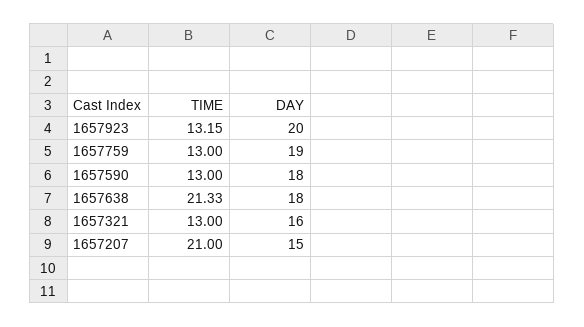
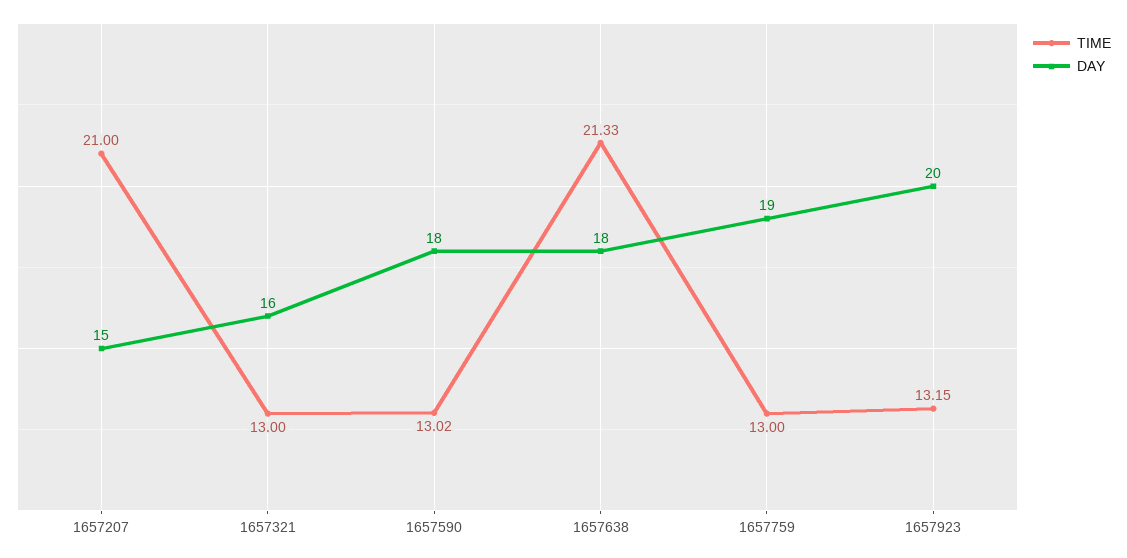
TIME, 1657590: 13 -> 13.02

